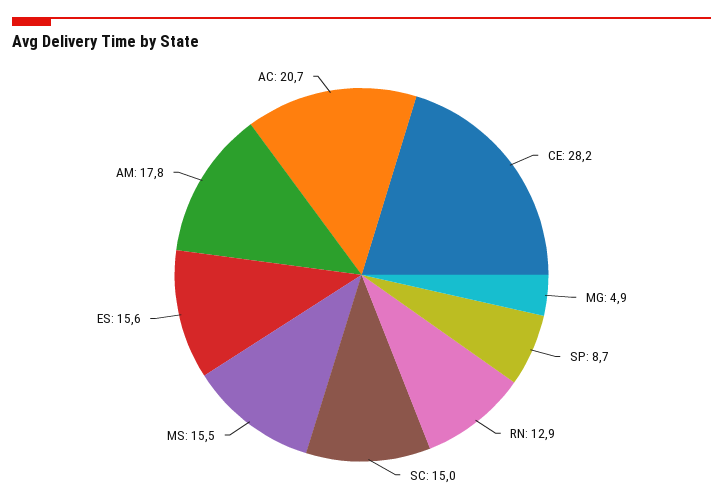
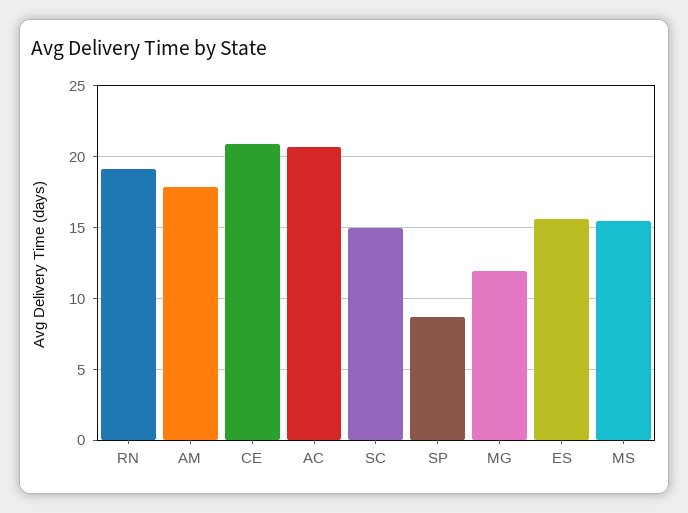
CE: 28.2 -> 21
MG: 4.9 -> 12
RN: 12.9 -> 19

